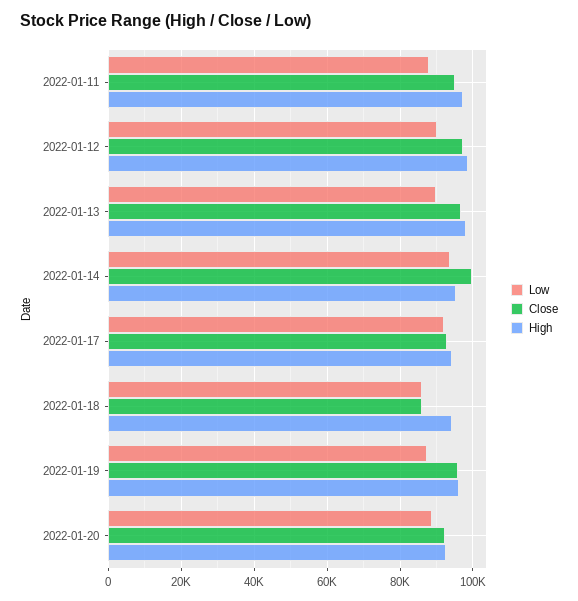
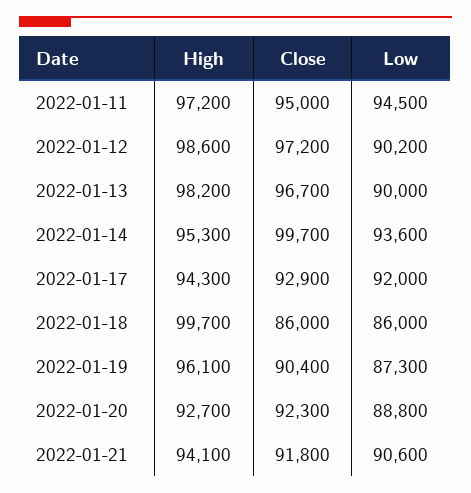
Low, 2022-01-11: 88000 -> 94500
High, 2022-01-18: 94000 -> 99700
Close, 2022-01-19: 96000 -> 90400
High, 2022-01-21: none -> 94100
Close, 2022-01-21: none -> 91800
Low, 2022-01-21: none -> 90600

